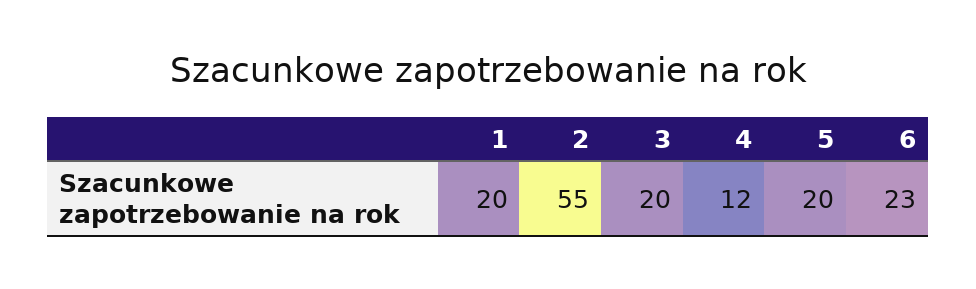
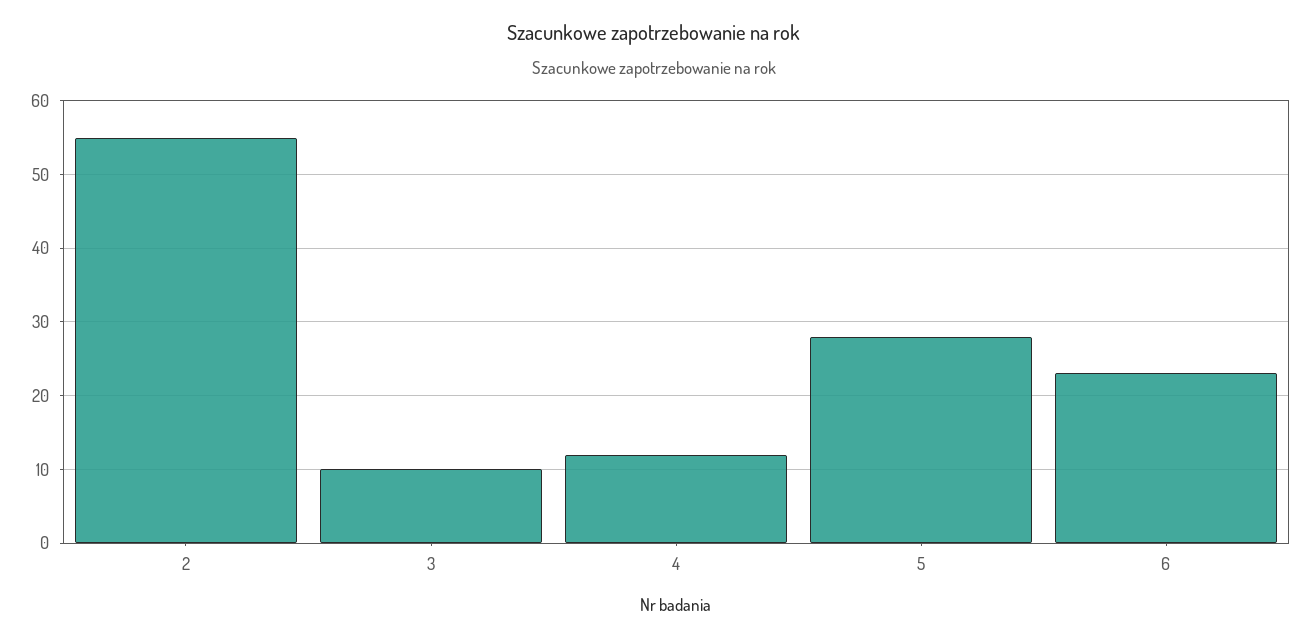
1: 20 -> none
3: 20 -> 10
5: 20 -> 28

